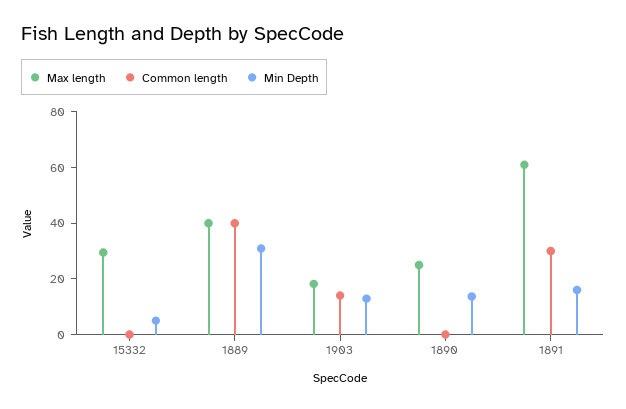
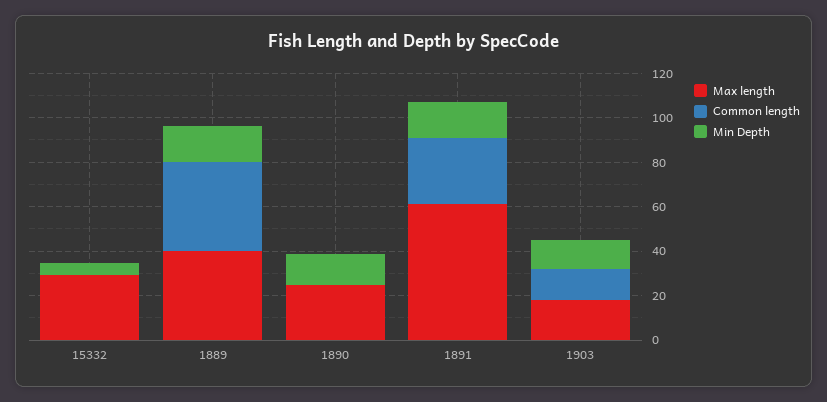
Min Depth, 1889: 30 -> 15

